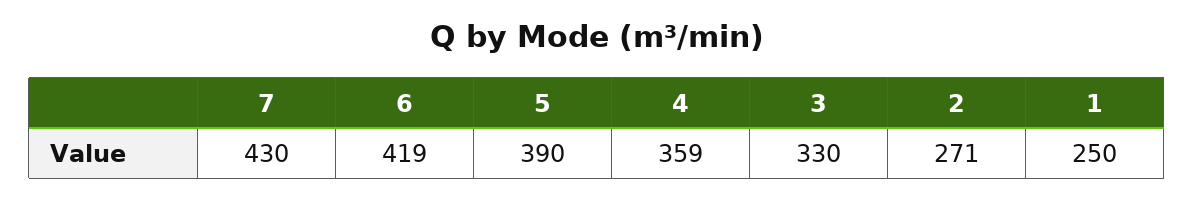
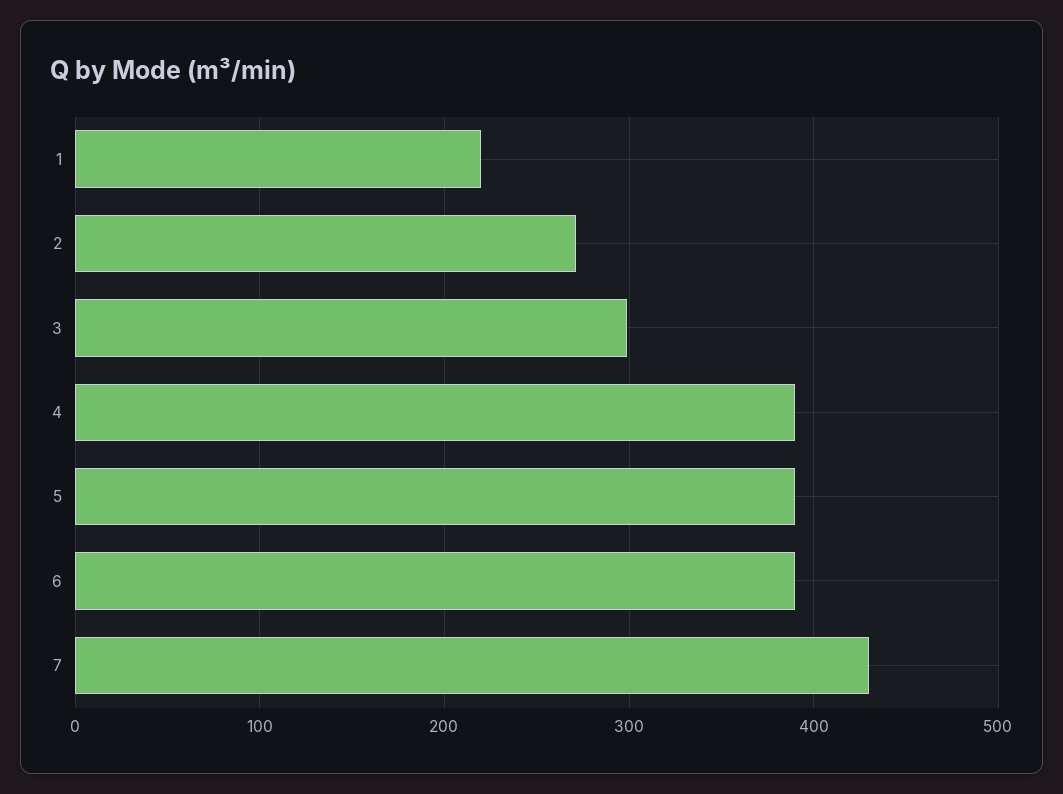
6: 419 -> 390
4: 359 -> 390
3: 330 -> 300
1: 250 -> 220

